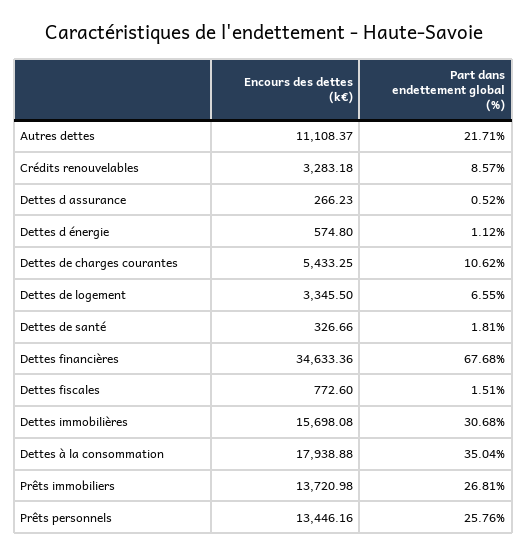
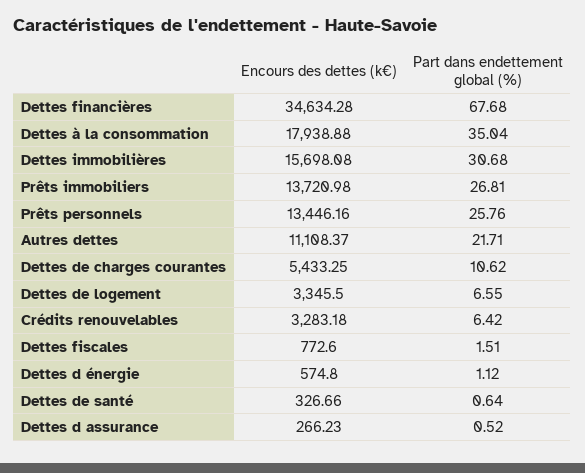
Part dans endettement global (%), Crédits renouvelables: 8.57 -> 6.42
Part dans endettement global (%), Dettes de santé: 1.81 -> 0.64
Encours des dettes (k€), Dettes financières: 34633.36 -> 34634.28

